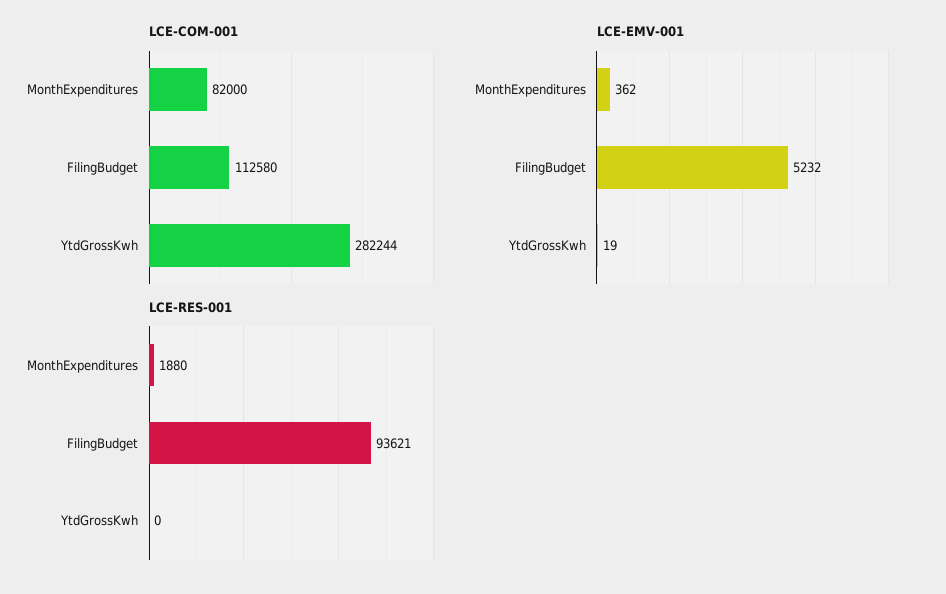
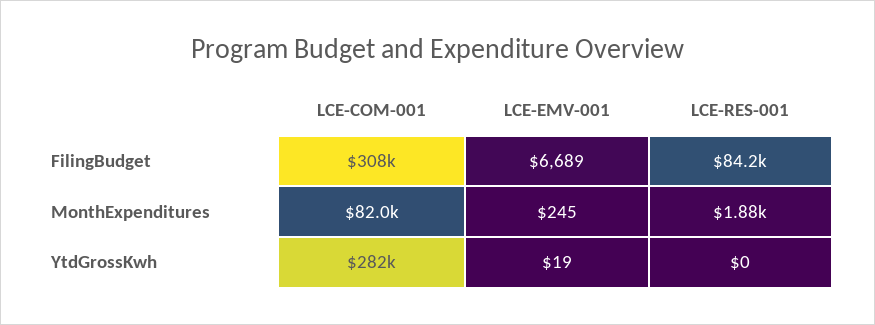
LCE-COM-001, FilingBudget: 112580 -> 308000
LCE-EMV-001, MonthExpenditures: 362 -> 245
LCE-EMV-001, FilingBudget: 5232 -> 6689
LCE-RES-001, FilingBudget: 93621 -> 84200

